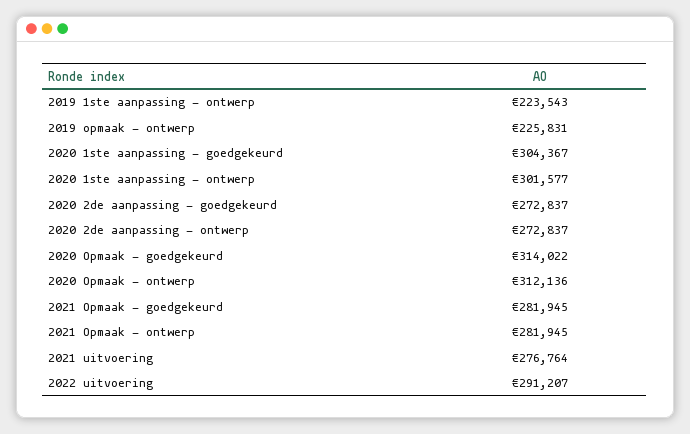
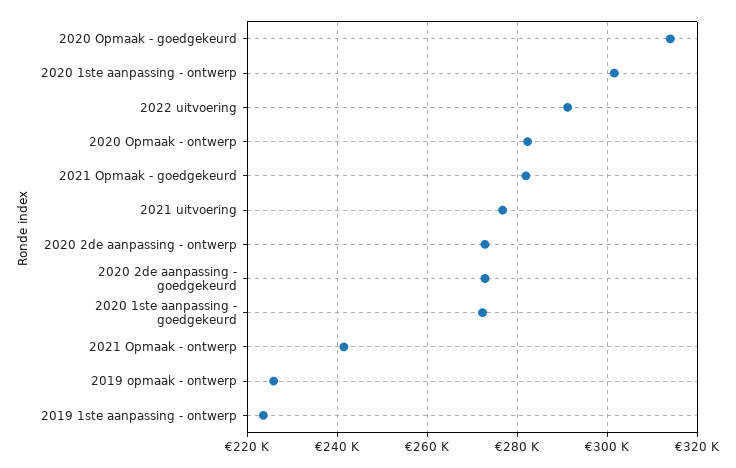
2020 1ste aanpassing - goedgekeurd: 304367 -> 272000
2020 Opmaak - ontwerp: 312136 -> 282000
2021 Opmaak - ontwerp: 281945 -> 242000

